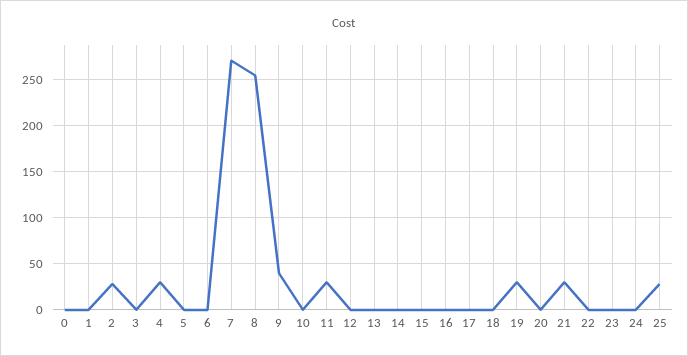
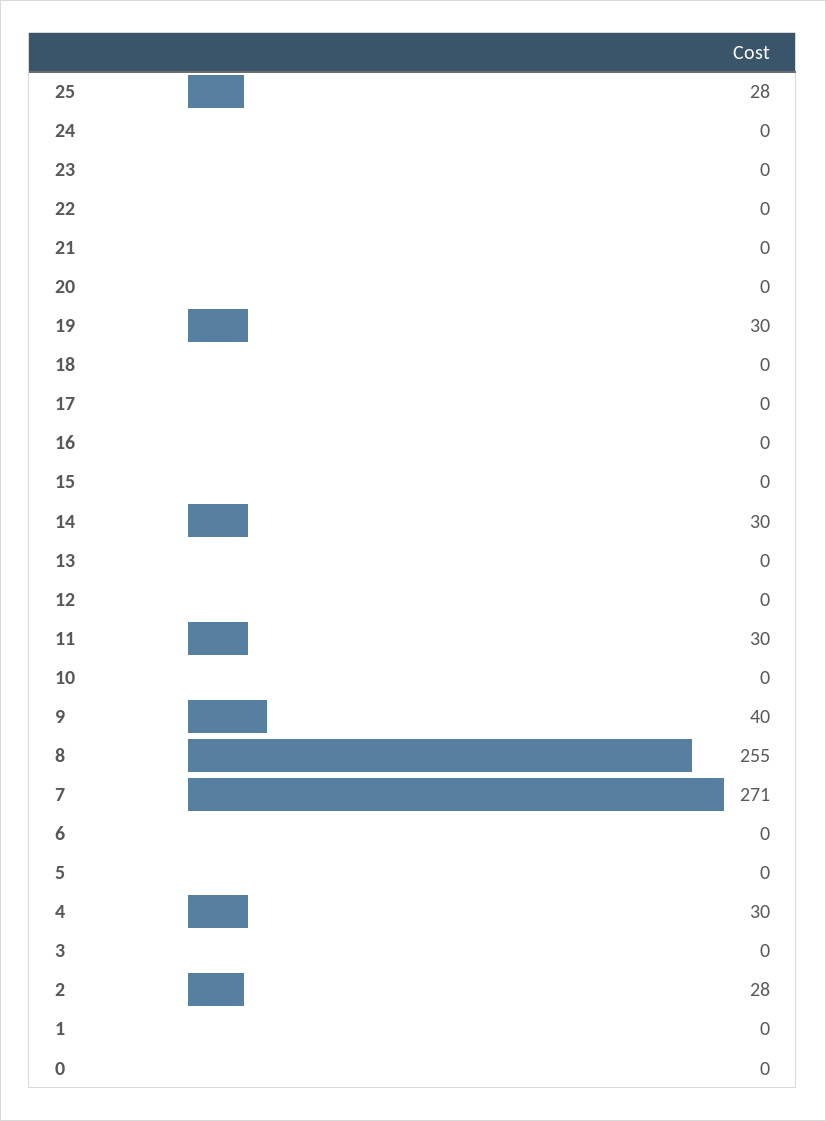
14: 0 -> 30
21: 30 -> 0

